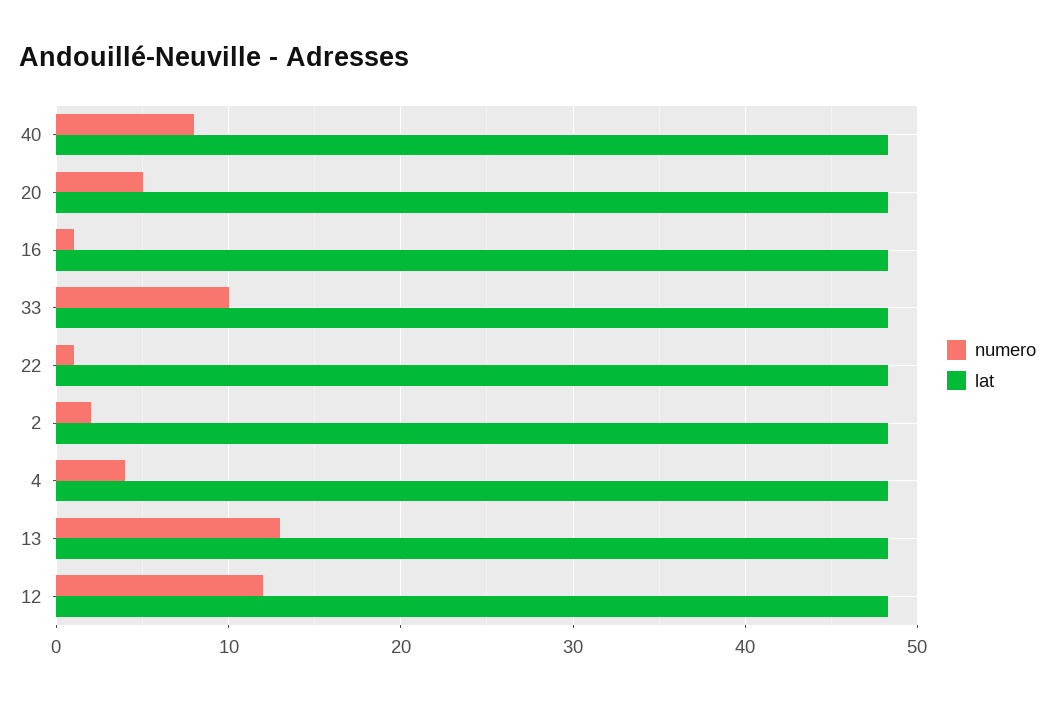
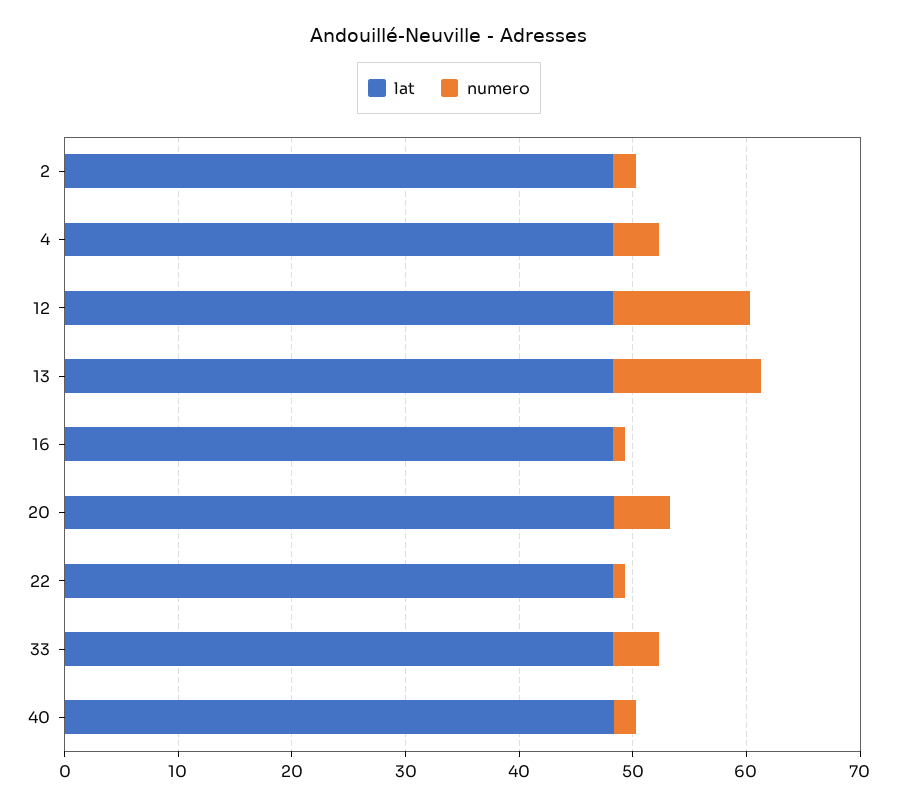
numero, 40: 8 -> 2
numero, 33: 10 -> 4

